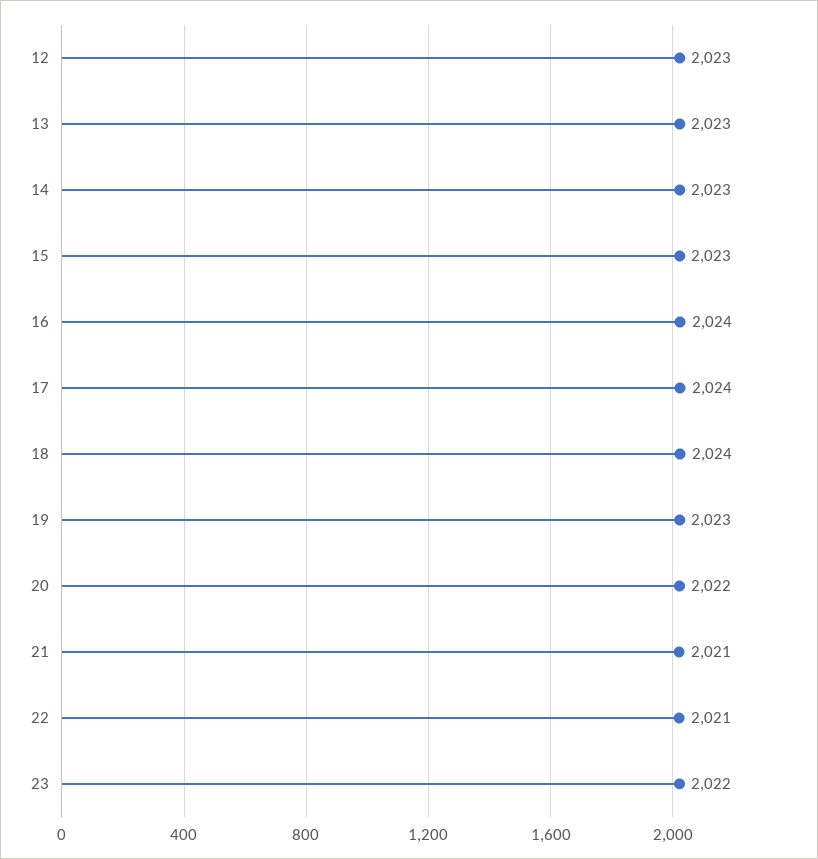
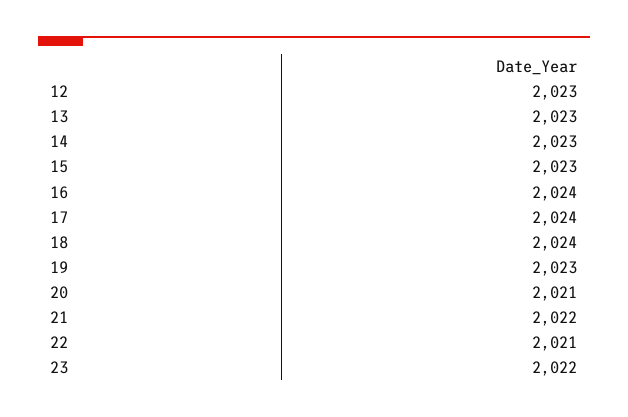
20: 2022 -> 2021
21: 2021 -> 2022

